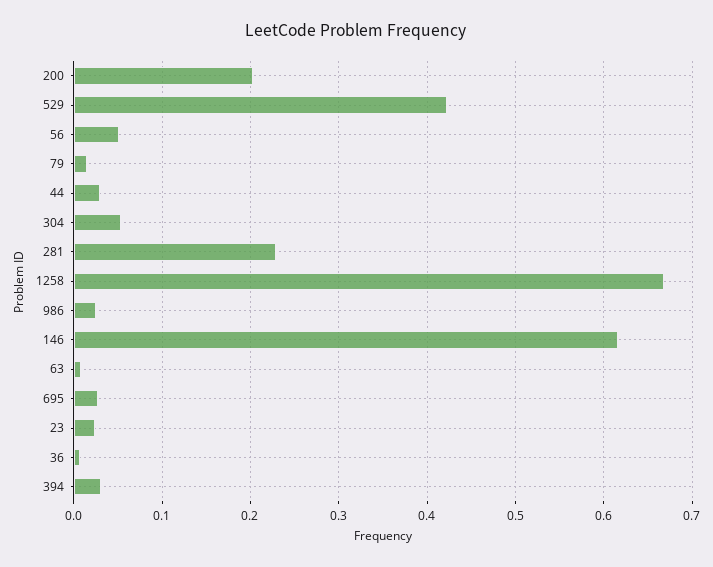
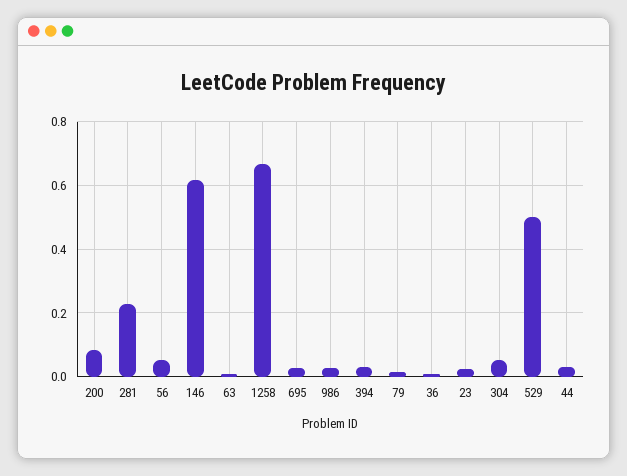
200: 0.2 -> 0.08
529: 0.42 -> 0.5

